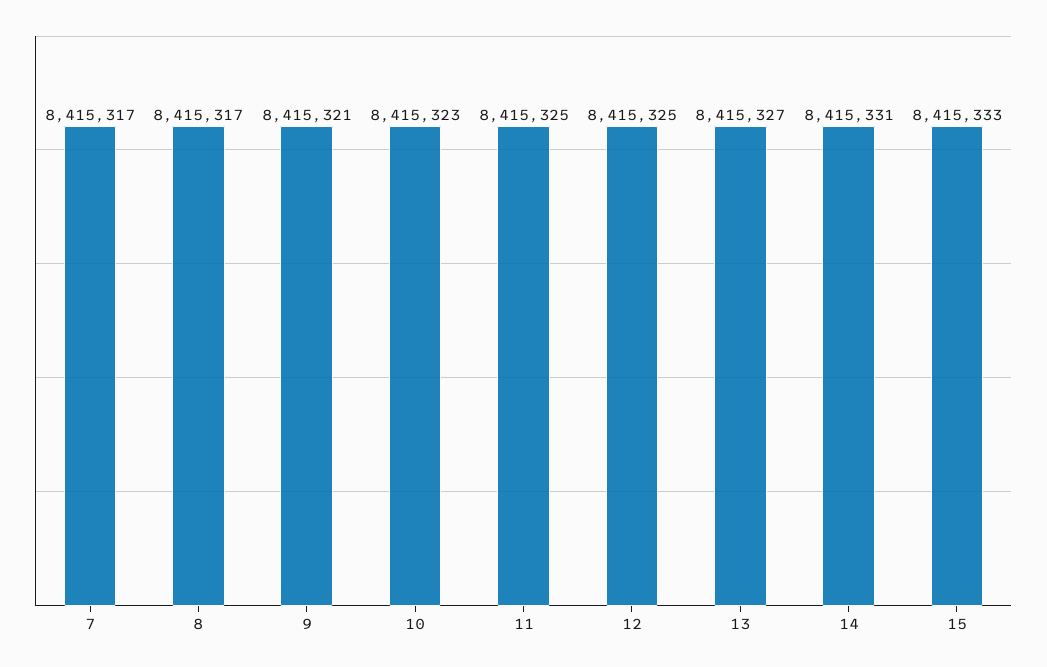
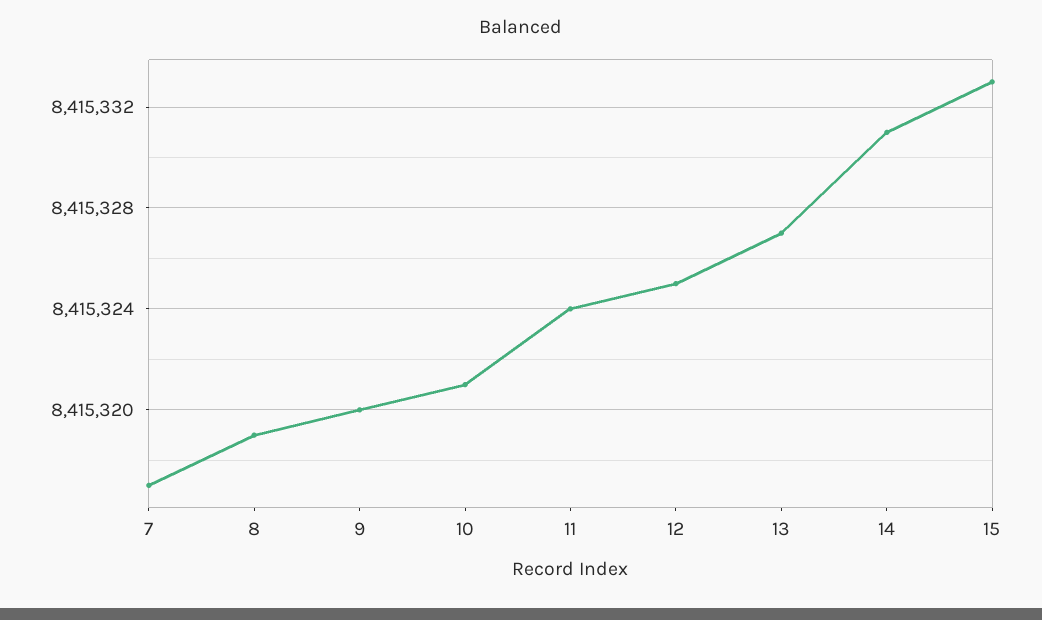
8: 8415317 -> 8415319
9: 8415321 -> 8415320
10: 8415323 -> 8415321
11: 8415325 -> 8415324

